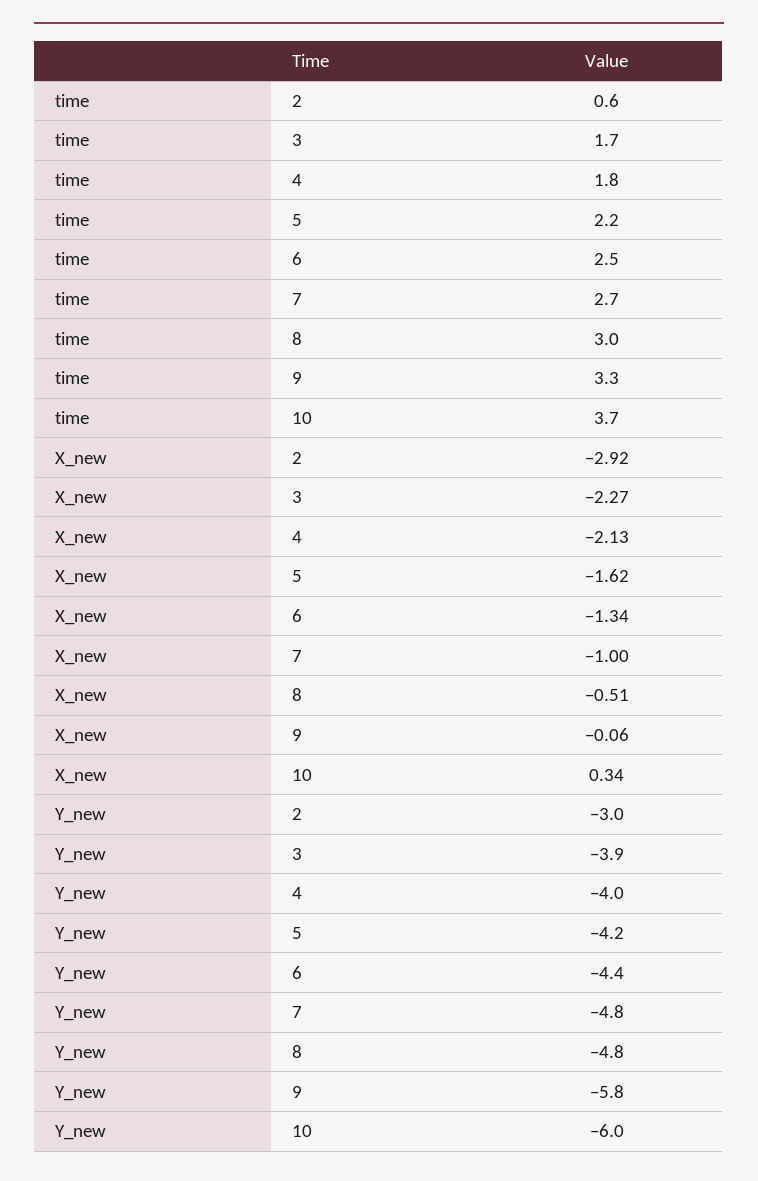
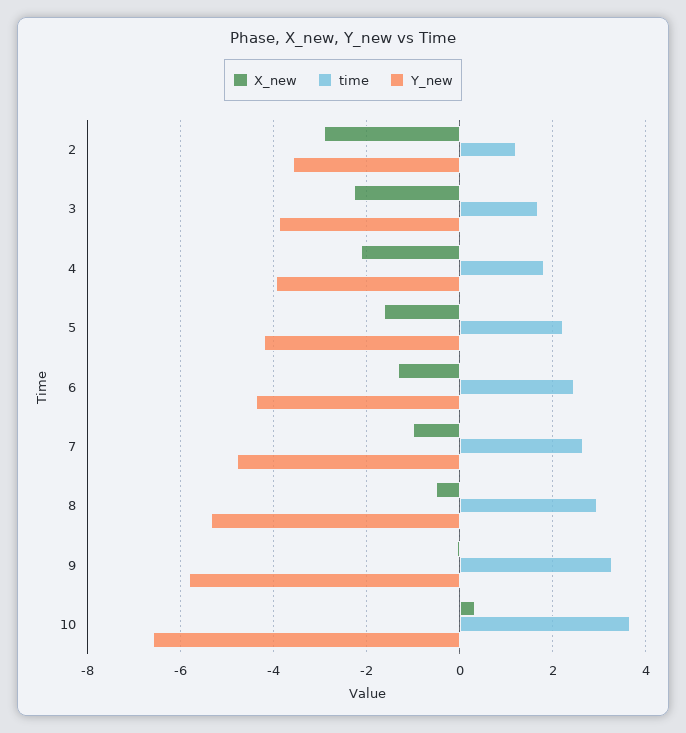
time, 2: 0.6 -> 1.2
Y_new, 2: -3 -> -3.6
Y_new, 8: -4.8 -> -5.4
Y_new, 10: -6 -> -6.6

